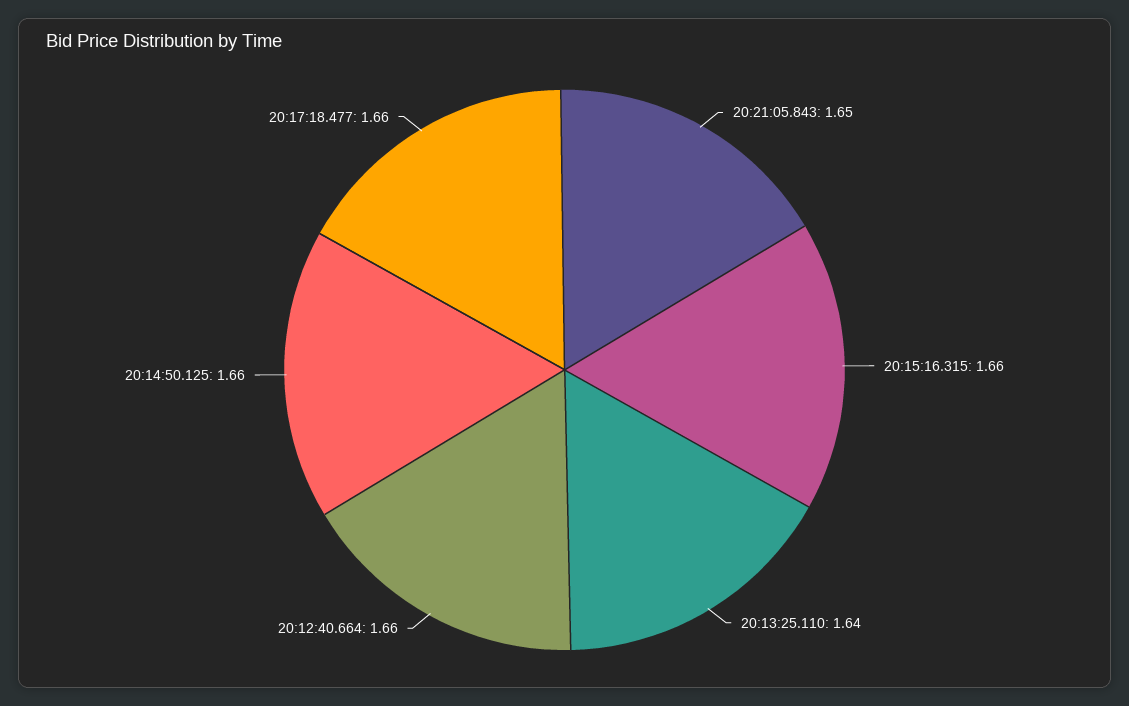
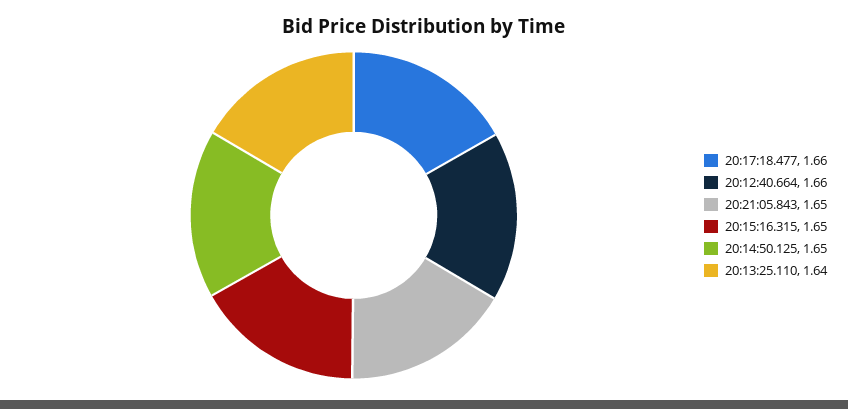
20:15:16.315: 1.66 -> 1.65
20:14:50.125: 1.66 -> 1.65

